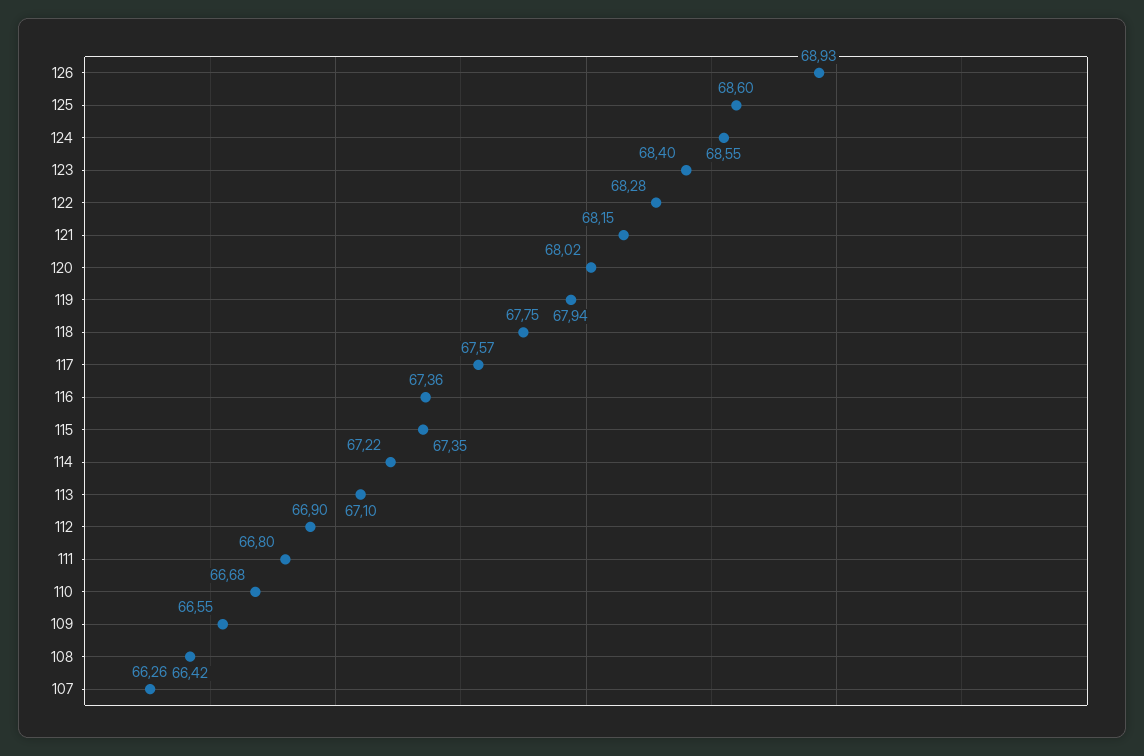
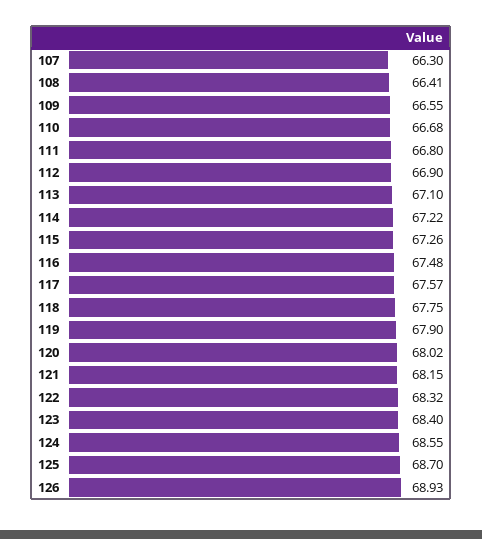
125: 68.6 -> 68.7
122: 68.28 -> 68.32
119: 67.94 -> 67.9
116: 67.36 -> 67.48
115: 67.35 -> 67.26
108: 66.42 -> 66.41
107: 66.26 -> 66.3

